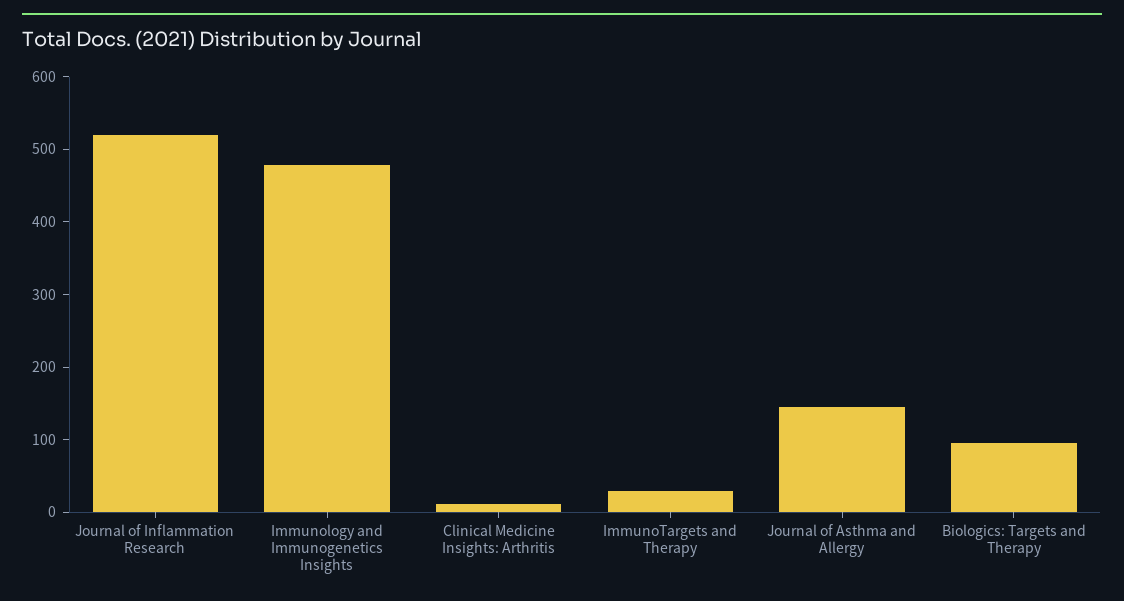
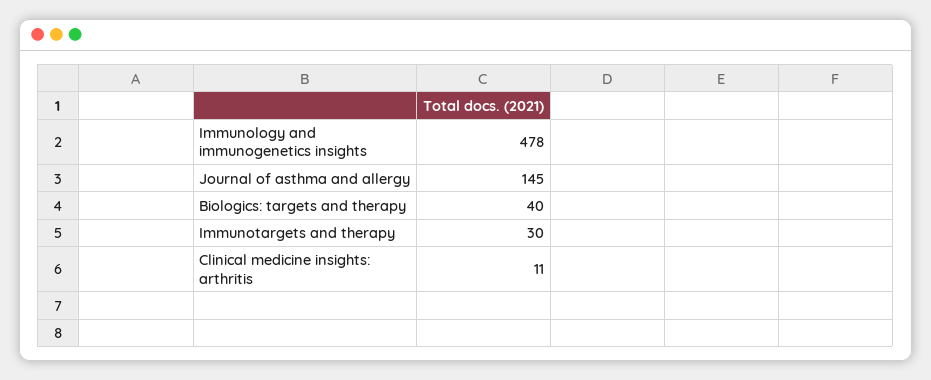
Journal of Inflammation Research: 520 -> none
Biologics: Targets and Therapy: 100 -> 40

